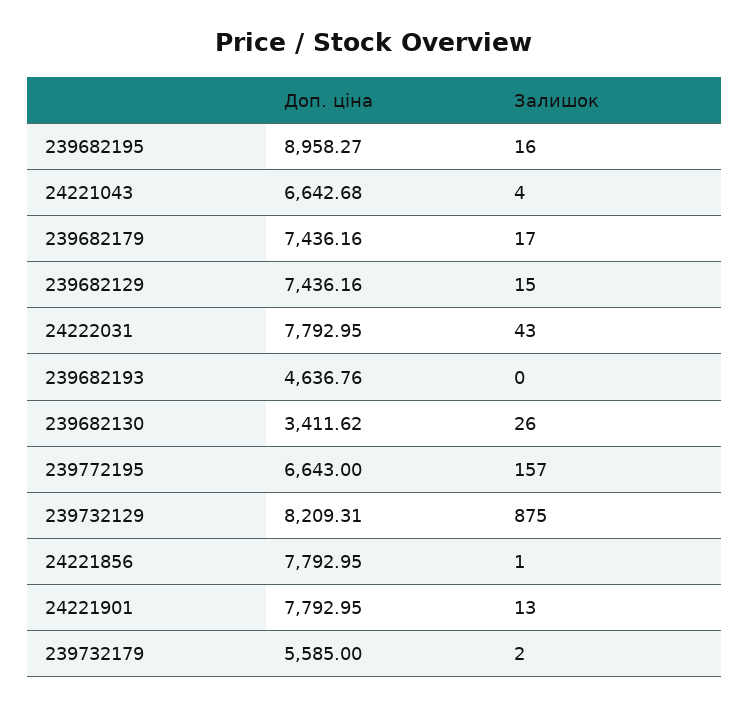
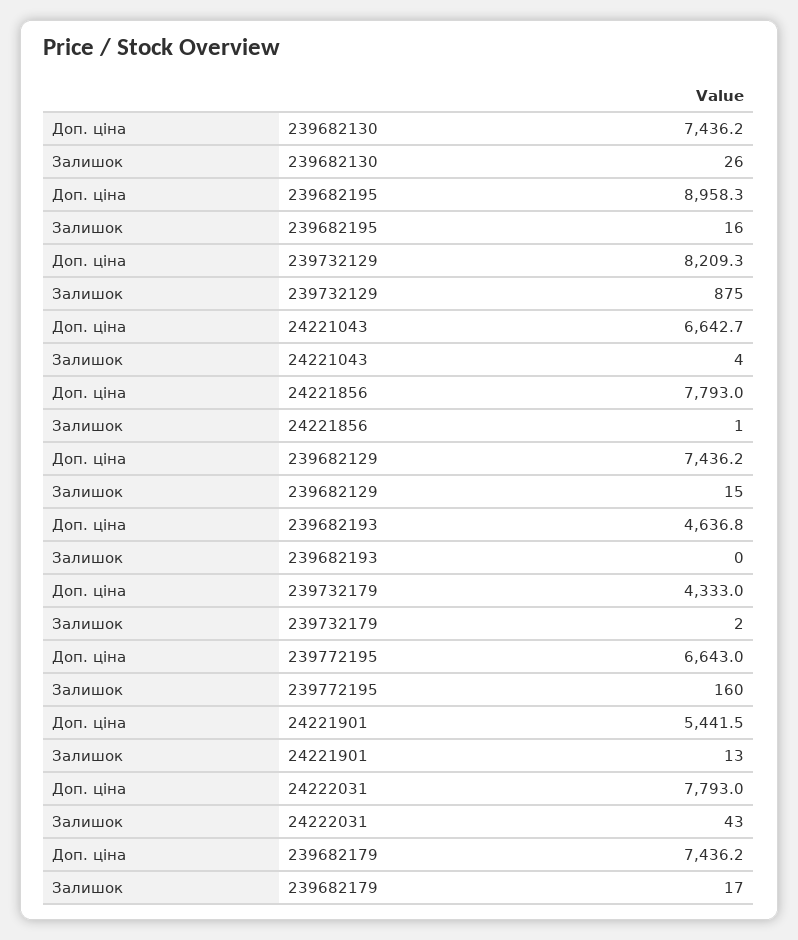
Доп. ціна, 239682130: 3411.62 -> 7436.2
Залишок, 239772195: 157 -> 160
Доп. ціна, 24221901: 7792.95 -> 5441.5
Доп. ціна, 239732179: 5585 -> 4333

